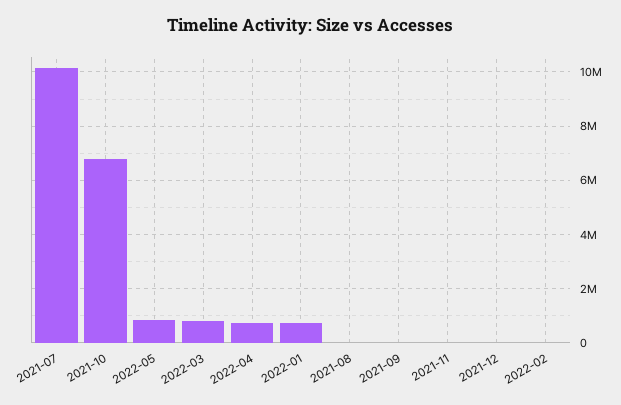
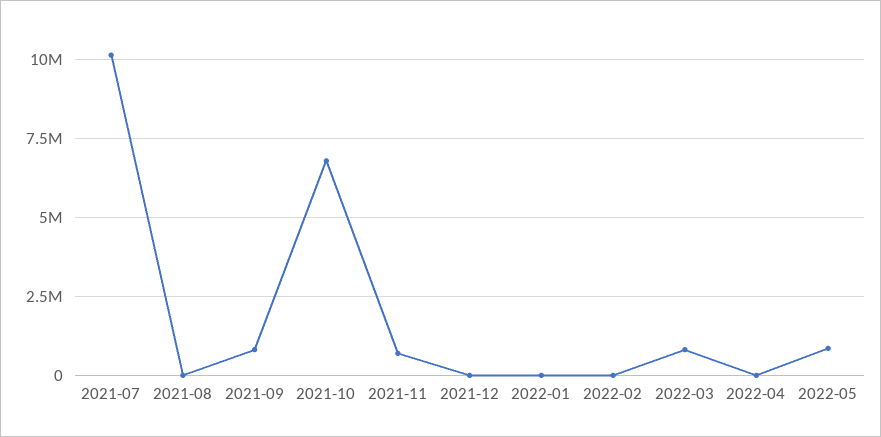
2022-04: 750000 -> 0
2022-01: 750000 -> 0
2021-09: 0 -> 750000
2021-11: 0 -> 750000

